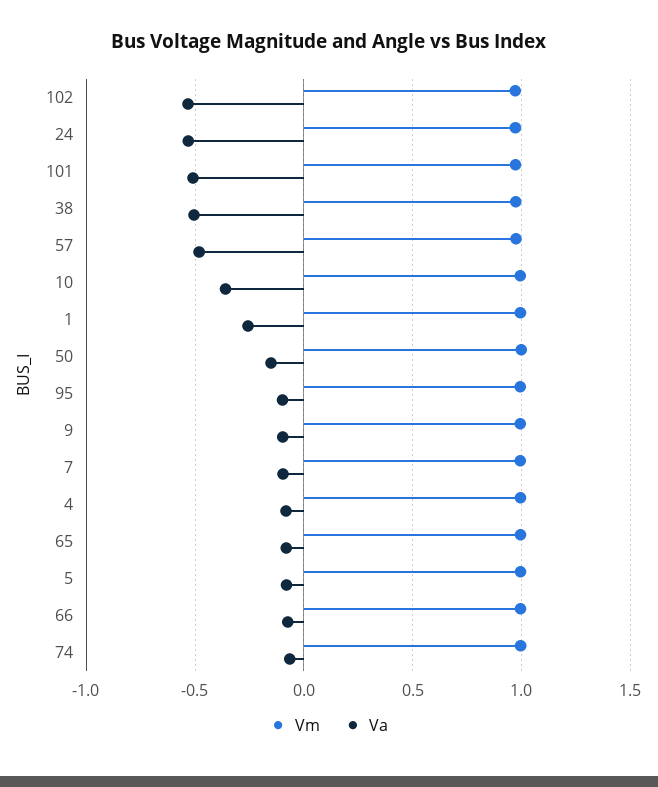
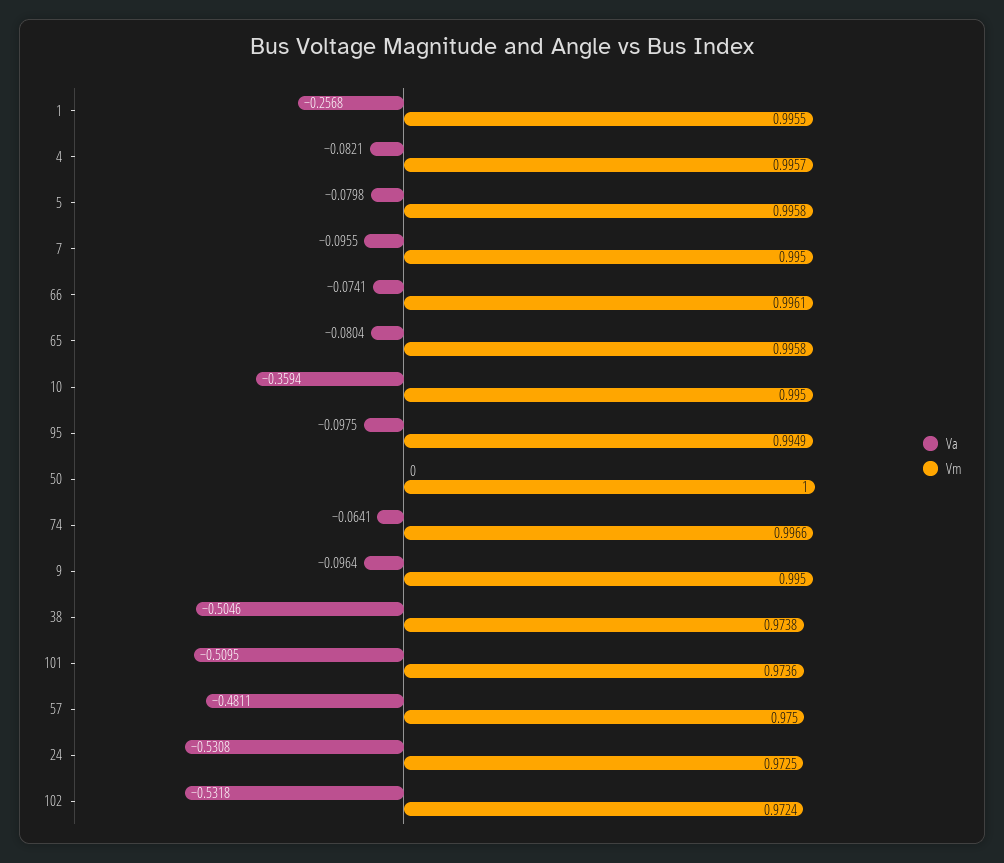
Va, 50: -0.15 -> 0

